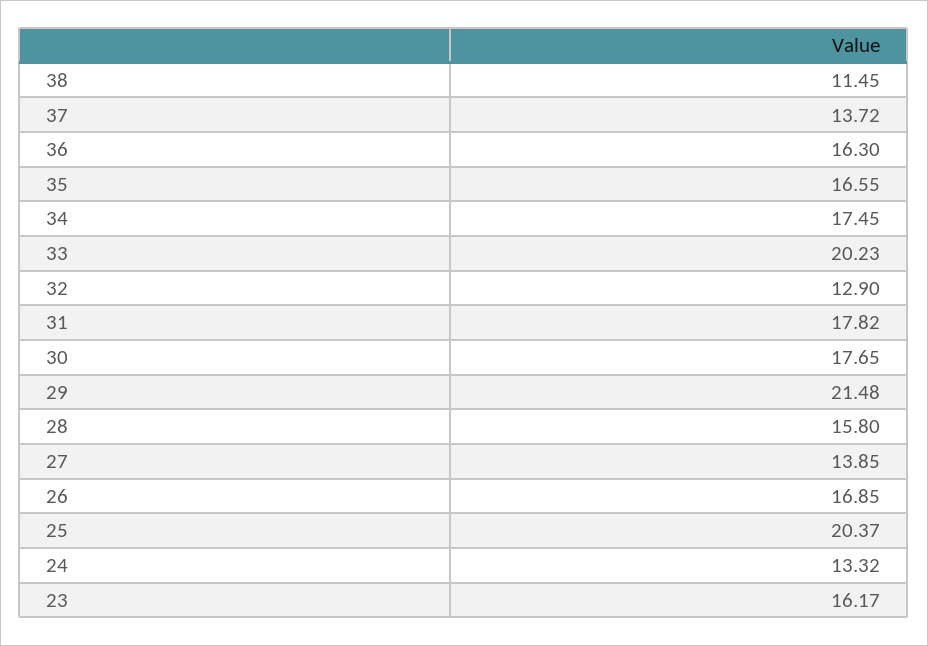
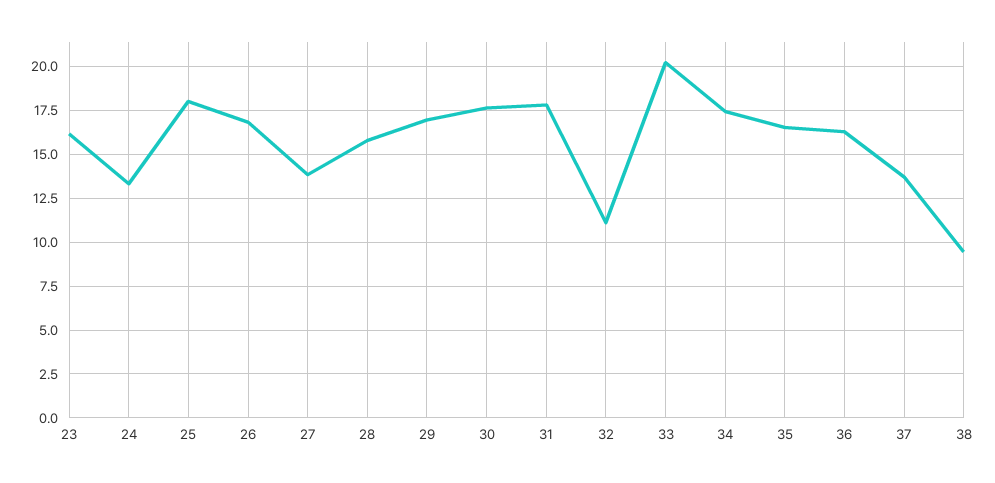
38: 11.45 -> 9.5
32: 12.9 -> 11
29: 21.48 -> 17
25: 20.37 -> 18

